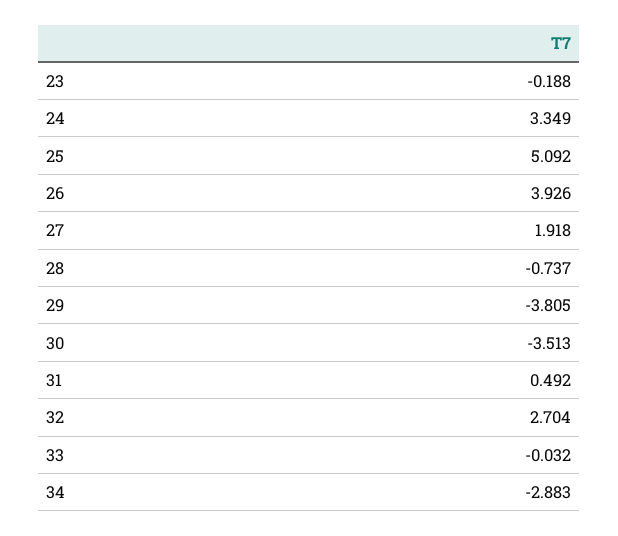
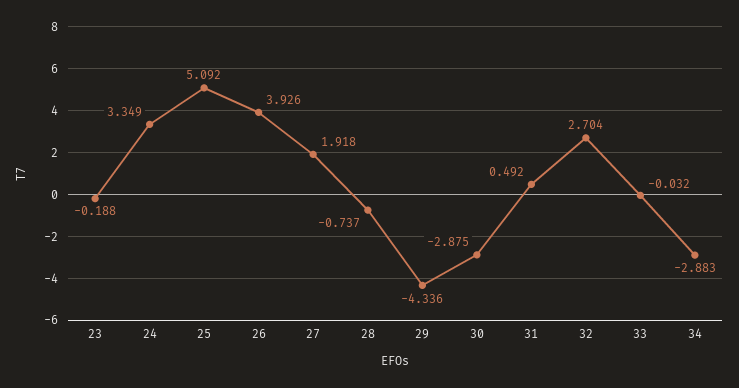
29: -3.805 -> -4.336
30: -3.513 -> -2.875

